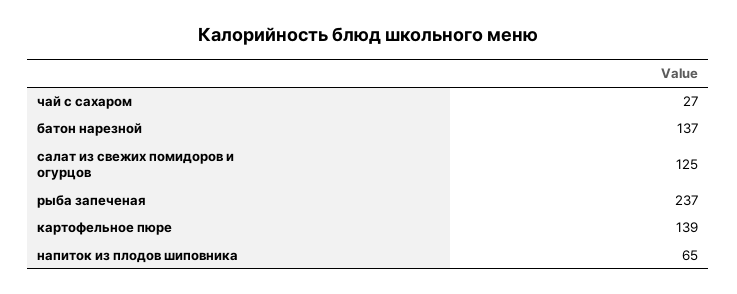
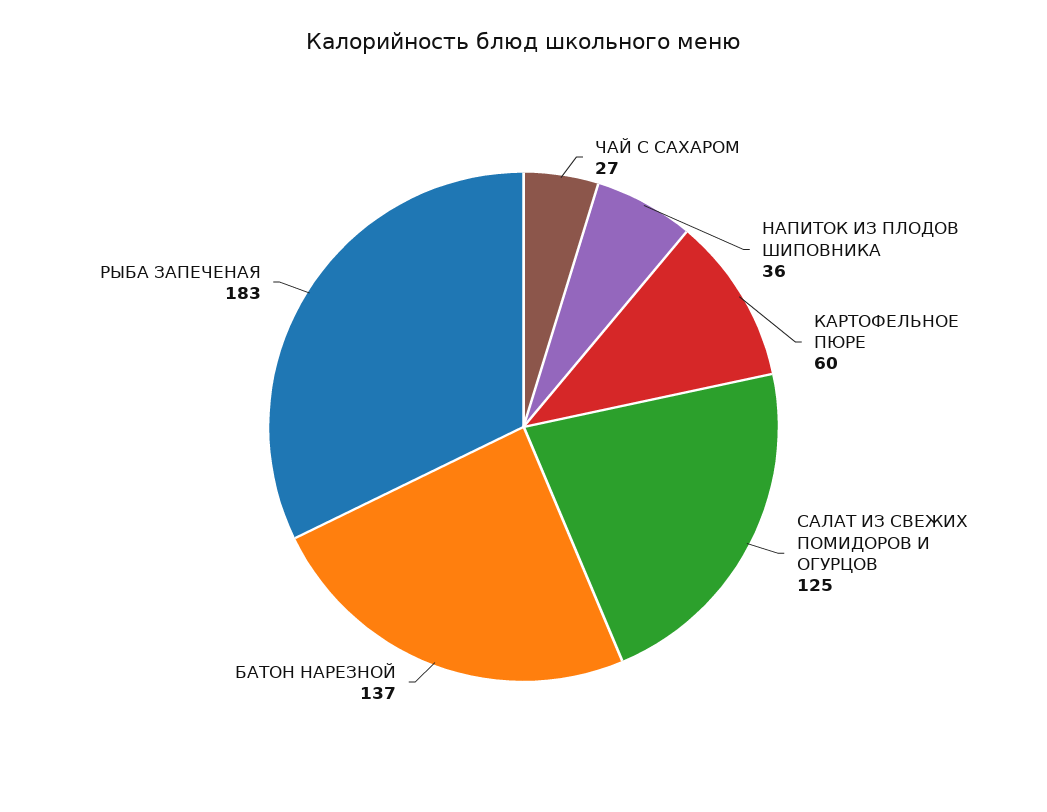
рыба запеченая: 237 -> 183
картофельное пюре: 139 -> 60
напиток из плодов шиповника: 65 -> 36

